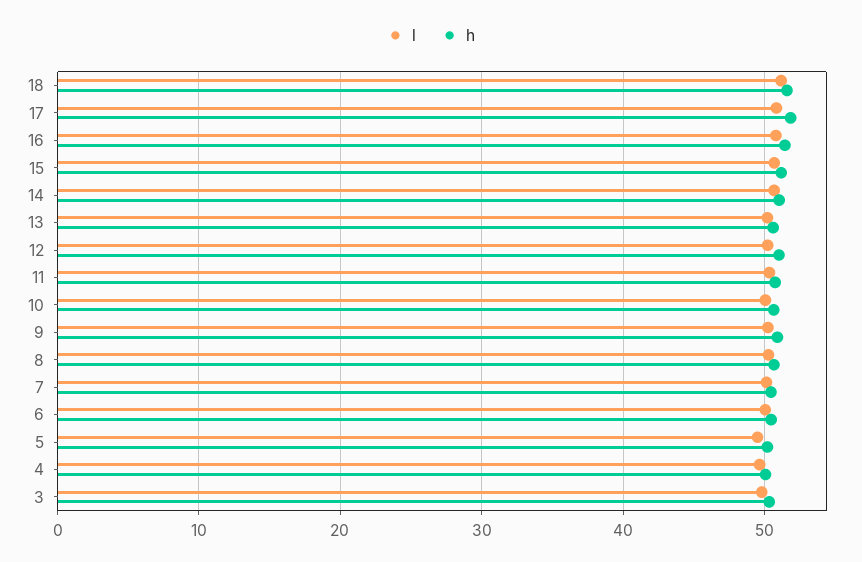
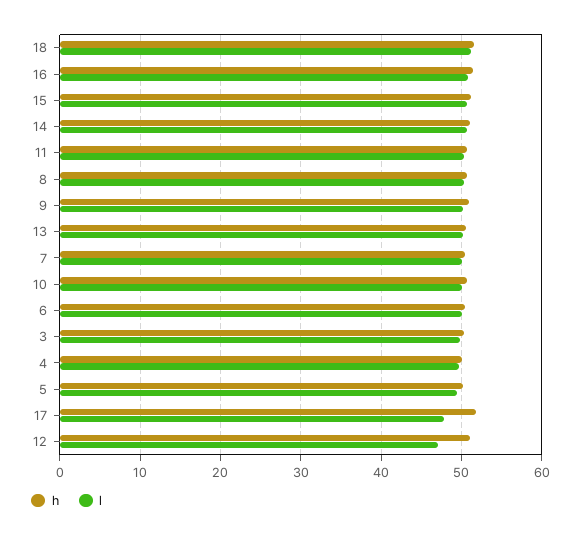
l, 17: 51 -> 48
l, 12: 50 -> 47

